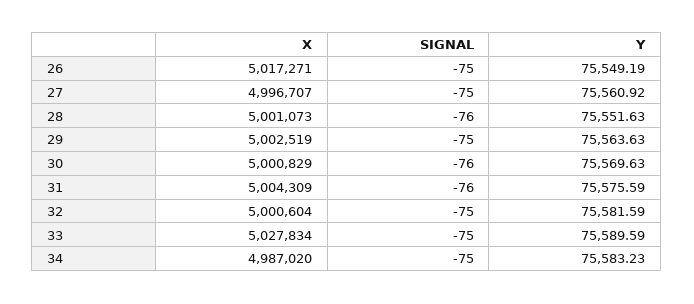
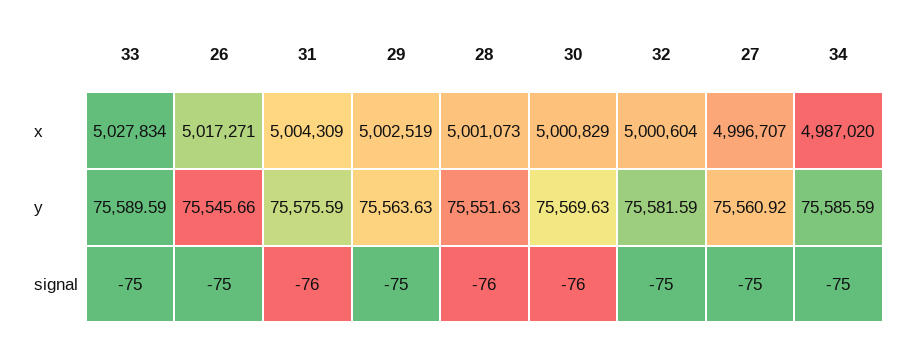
Y, 26: 75549.19 -> 75545.66
Y, 34: 75583.23 -> 75585.59

